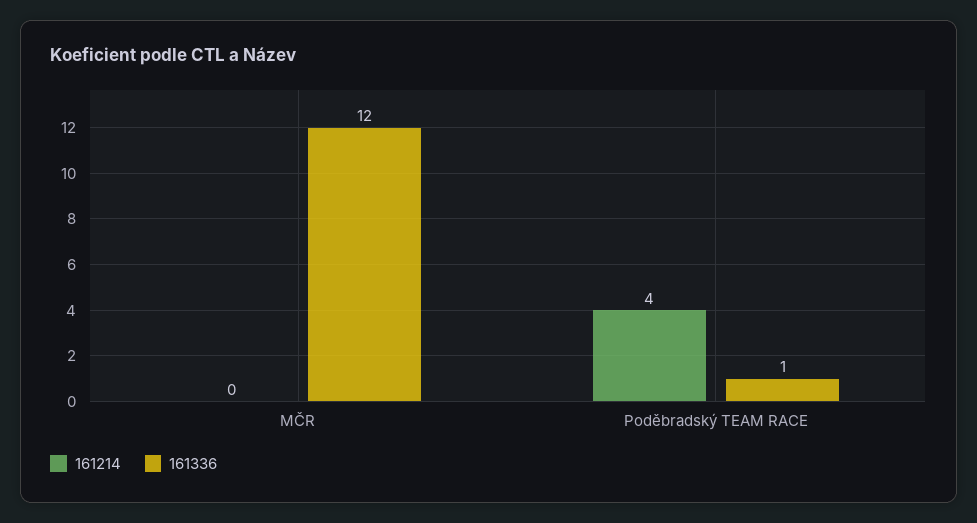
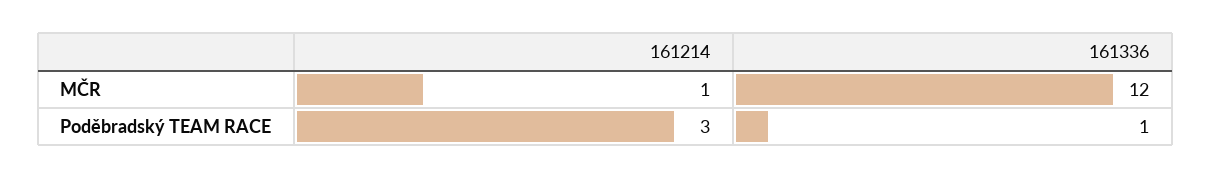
161214, MČR: 0 -> 1
161214, Poděbradský TEAM RACE: 4 -> 3

